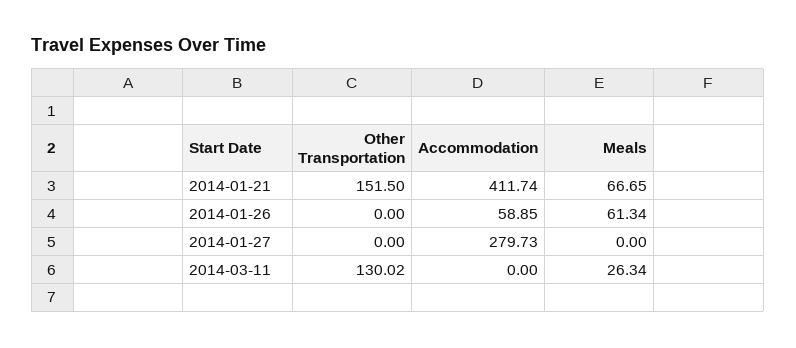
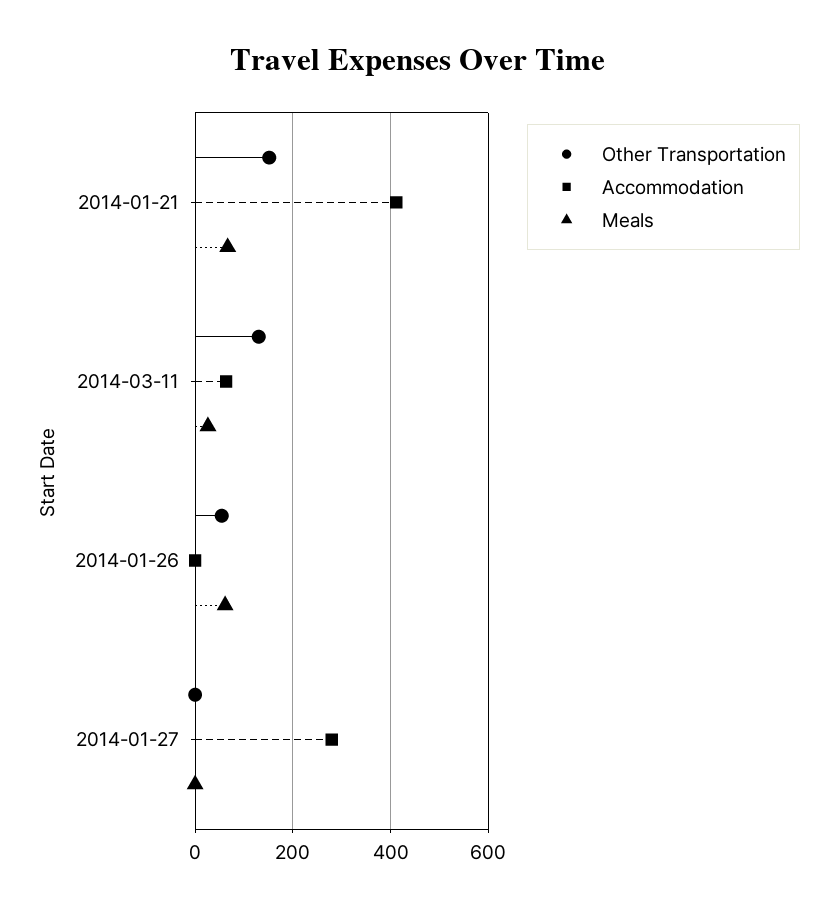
Other Transportation, 2014-01-26: 0 -> 60
Accommodation, 2014-01-26: 58.85 -> 0
Accommodation, 2014-03-11: 0 -> 60

